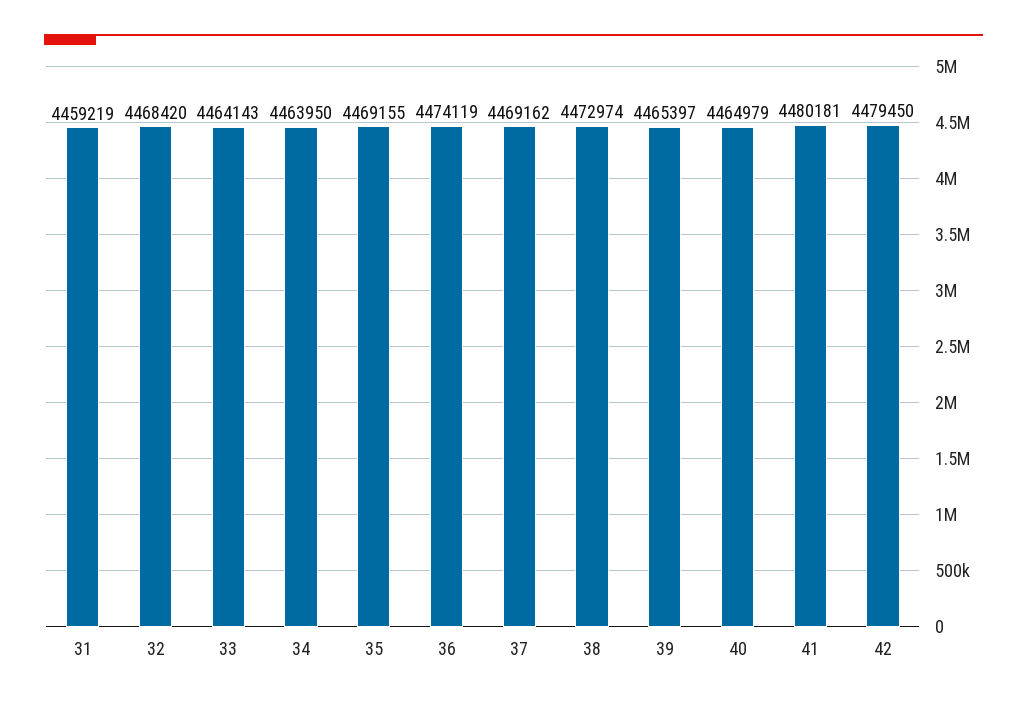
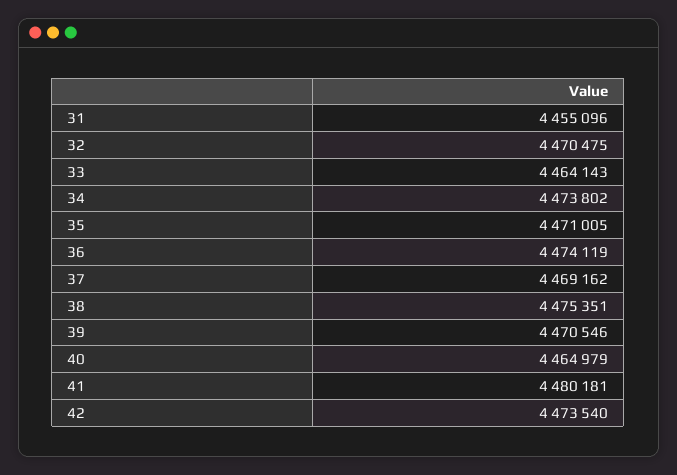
31: 4459219 -> 4455096
32: 4468420 -> 4470475
34: 4463950 -> 4473802
35: 4469155 -> 4471005
38: 4472974 -> 4475351
39: 4465397 -> 4470546
42: 4479450 -> 4473540

